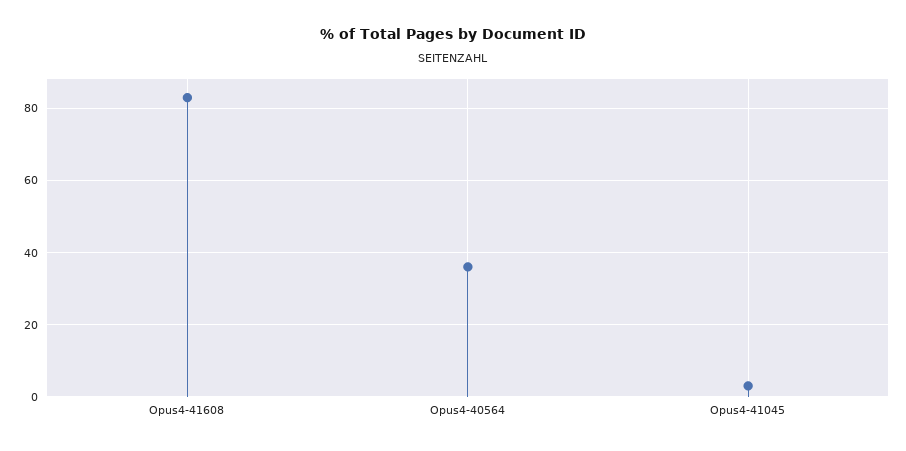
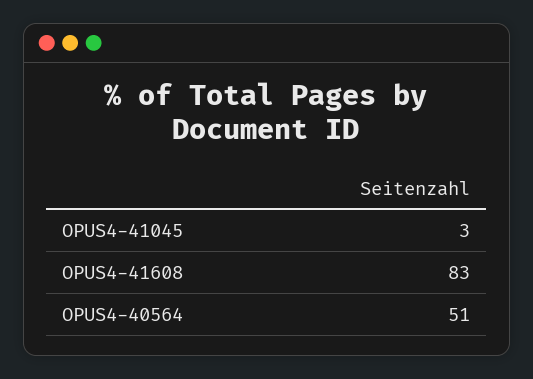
Opus4-40564: 35 -> 51

